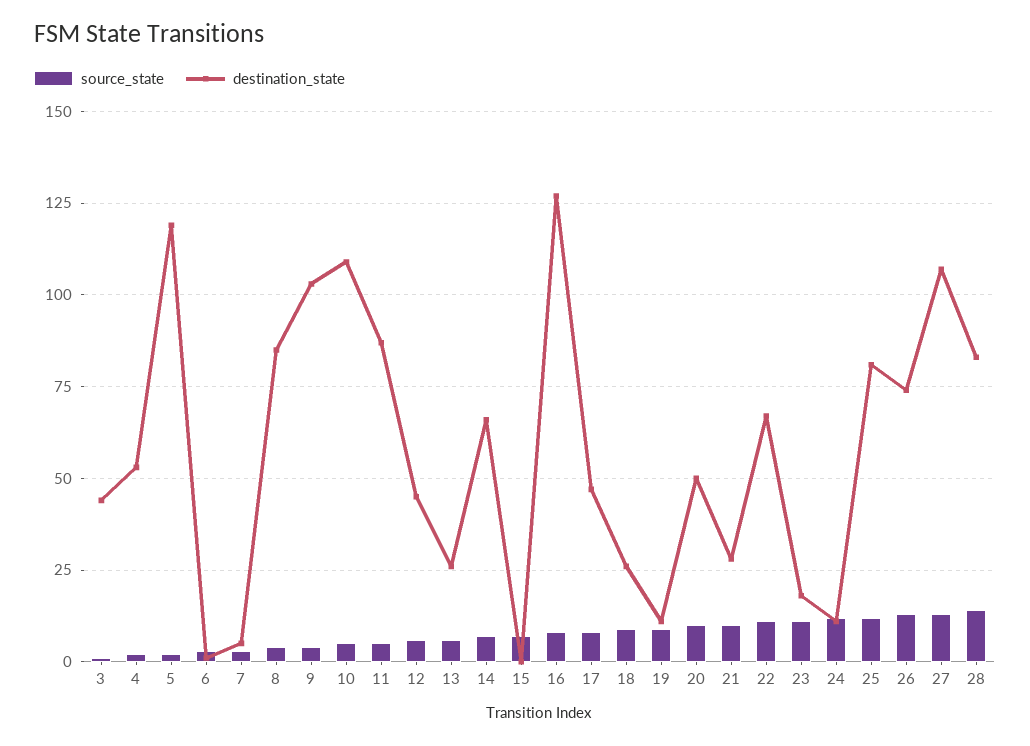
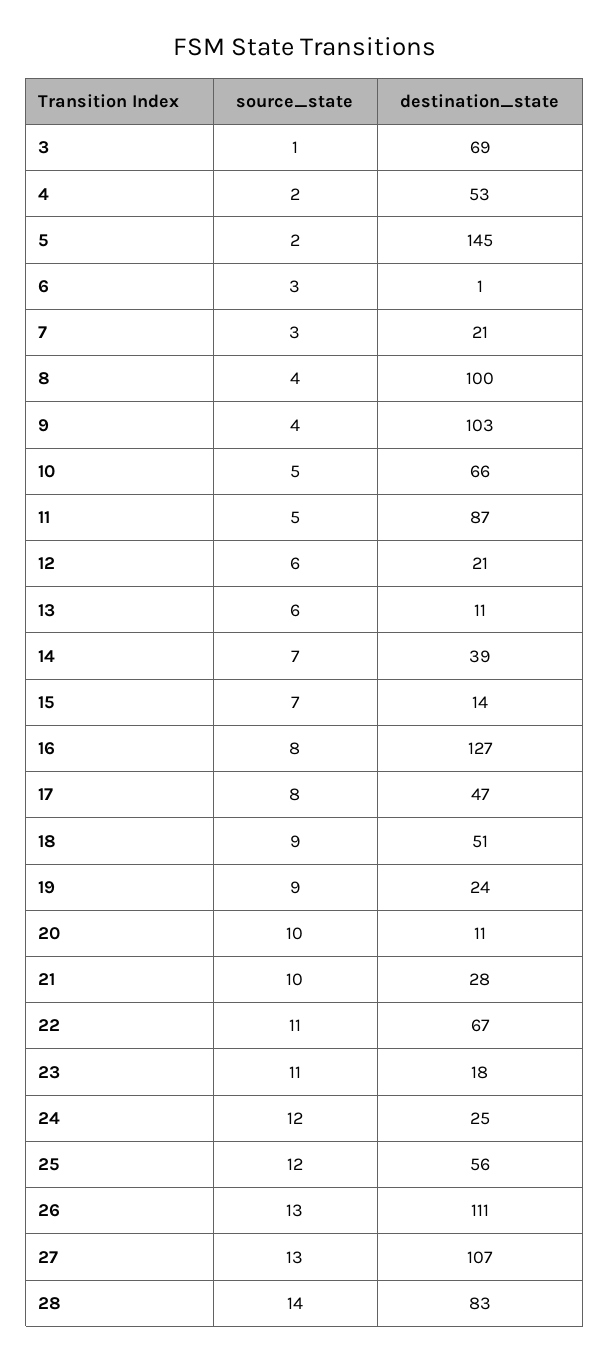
destination_state, 3: 45 -> 69
destination_state, 5: 120 -> 145
destination_state, 7: 5 -> 21
destination_state, 8: 85 -> 100
destination_state, 10: 110 -> 66
destination_state, 12: 45 -> 21
destination_state, 13: 25 -> 11
destination_state, 14: 65 -> 39
destination_state, 15: 0 -> 14
destination_state, 18: 25 -> 51
destination_state, 19: 10 -> 24
destination_state, 20: 50 -> 11
destination_state, 24: 10 -> 25
destination_state, 25: 80 -> 56
destination_state, 26: 75 -> 111

